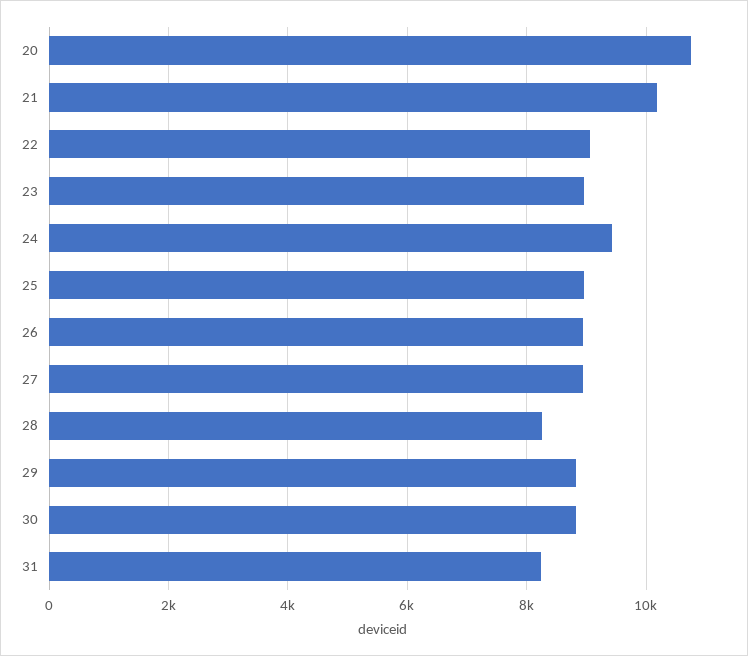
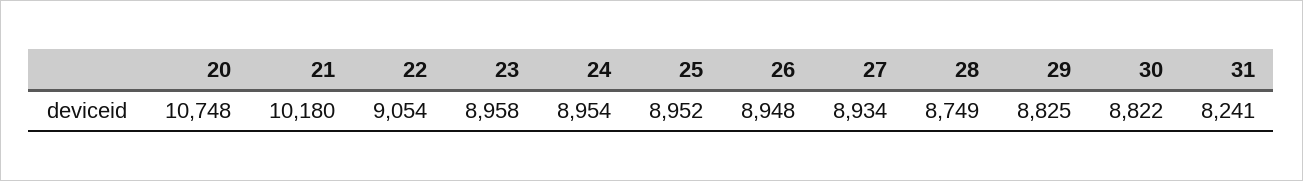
24: 9400 -> 8954
28: 8200 -> 8749

